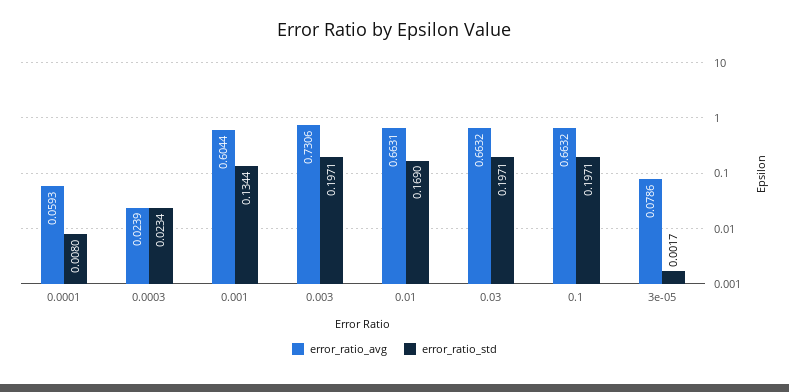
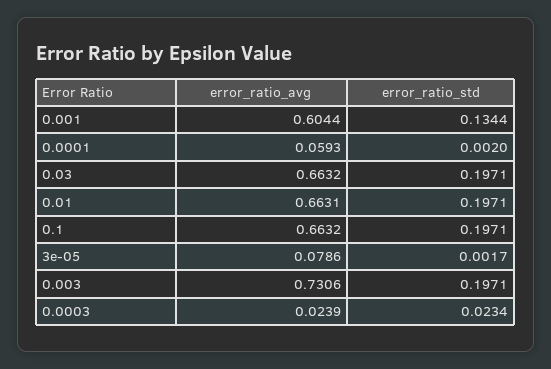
error_ratio_std, 0.0001: 0.008 -> 0.002
error_ratio_std, 0.01: 0.169 -> 0.1971

